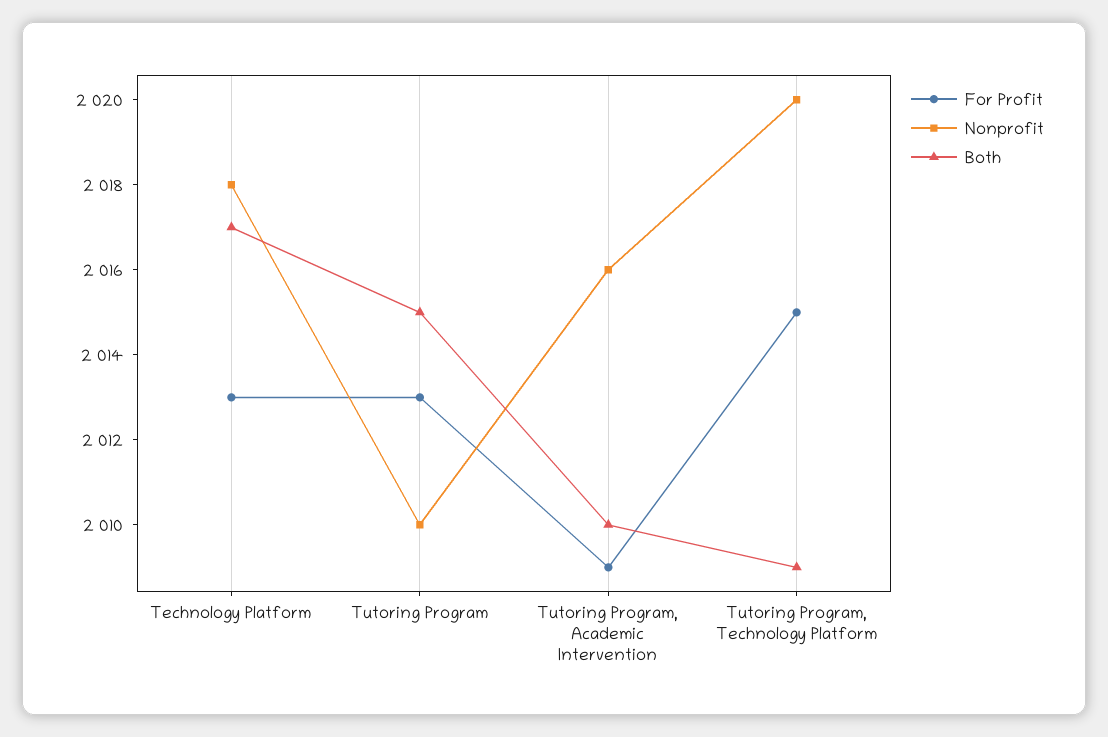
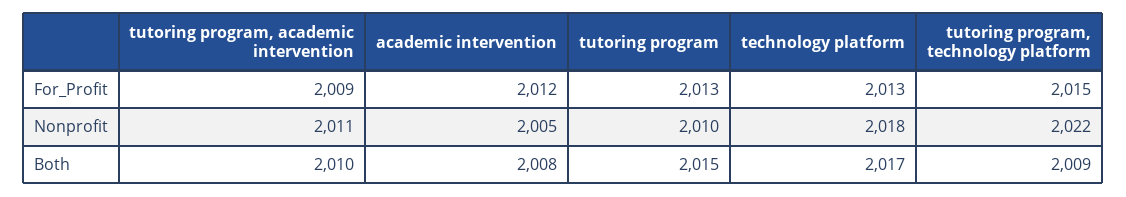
Nonprofit, Tutoring Program, Academic Intervention: 2016 -> 2011
Nonprofit, Tutoring Program, Technology Platform: 2020 -> 2022
For Profit, academic intervention: none -> 2012
Nonprofit, academic intervention: none -> 2005
Both, academic intervention: none -> 2008

